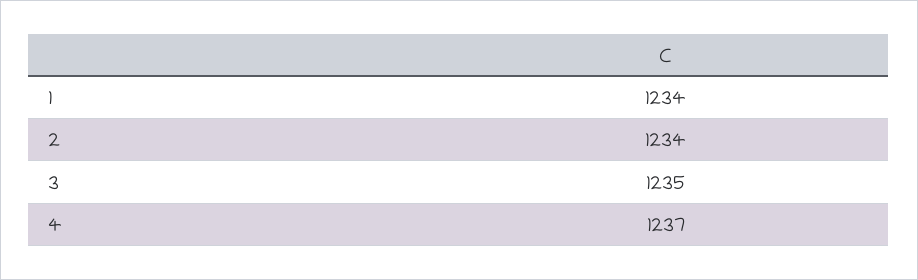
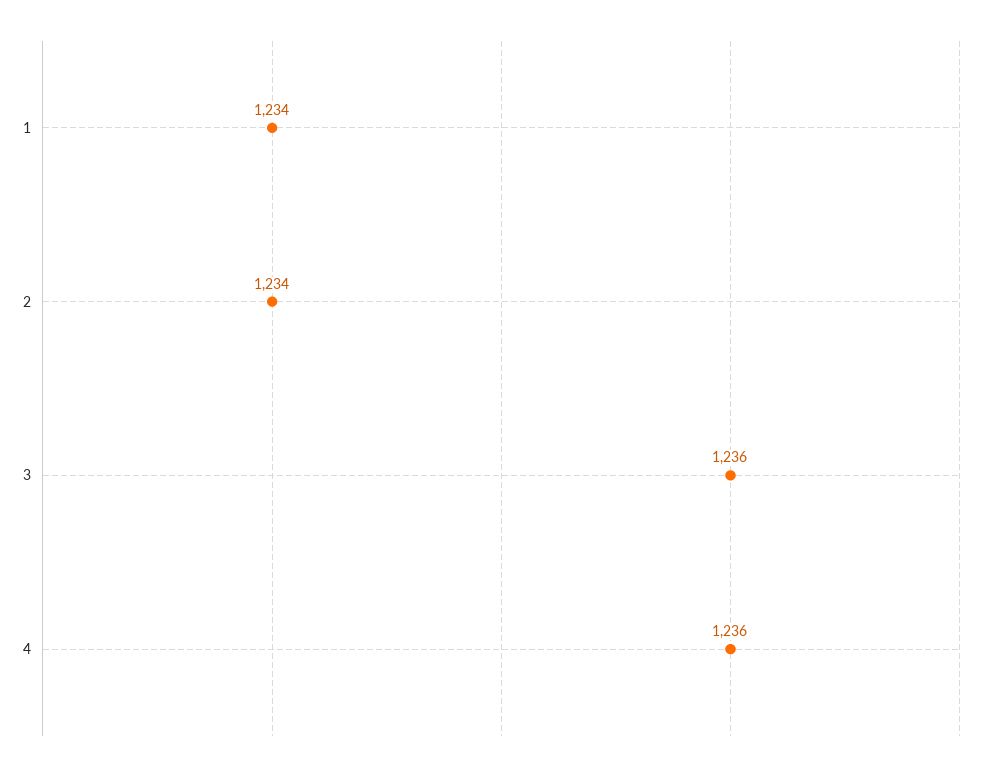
3: 1235 -> 1236
4: 1237 -> 1236

